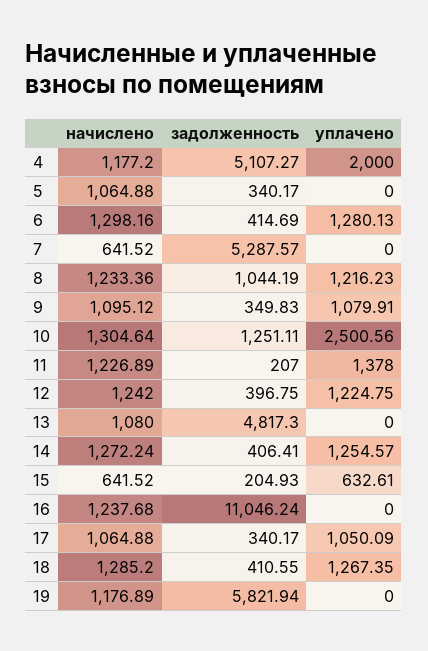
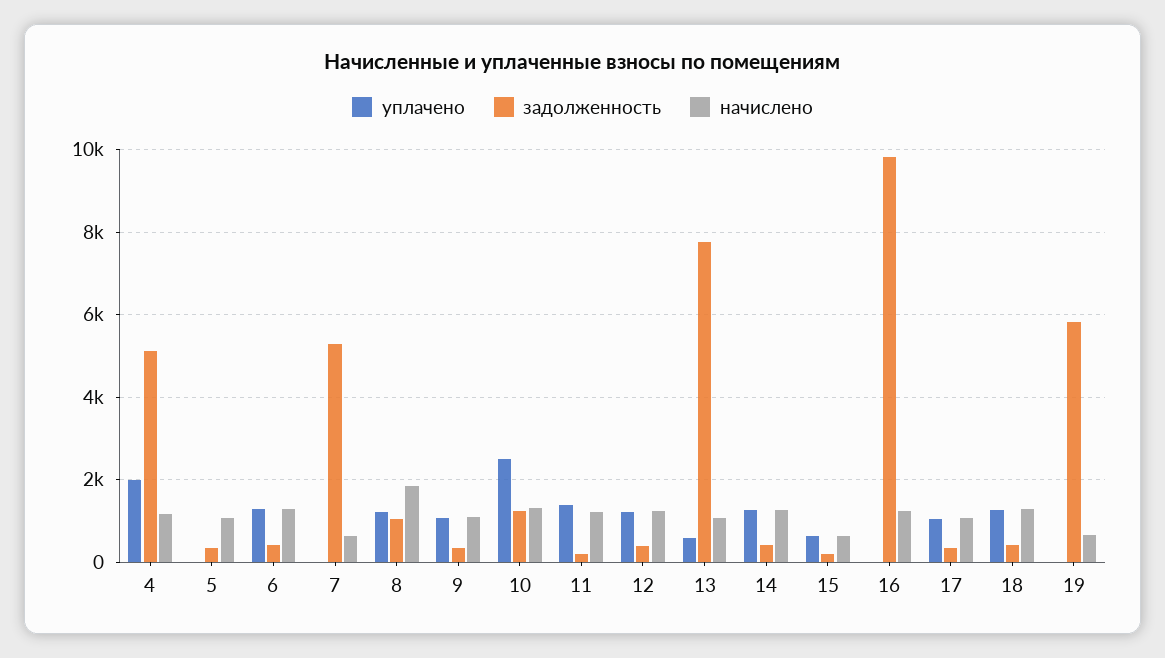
начислено, 8: 1233.36 -> 1800
задолженность, 13: 4817.3 -> 7800
уплачено, 13: 0 -> 600
задолженность, 16: 11046.24 -> 9800
начислено, 19: 1176.89 -> 600

